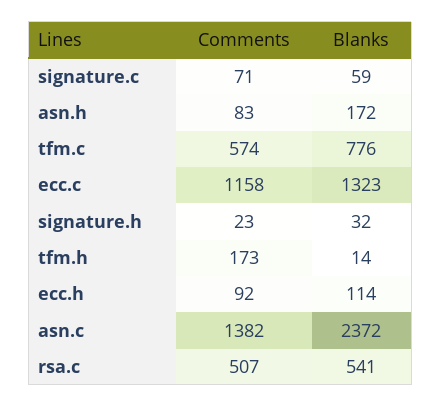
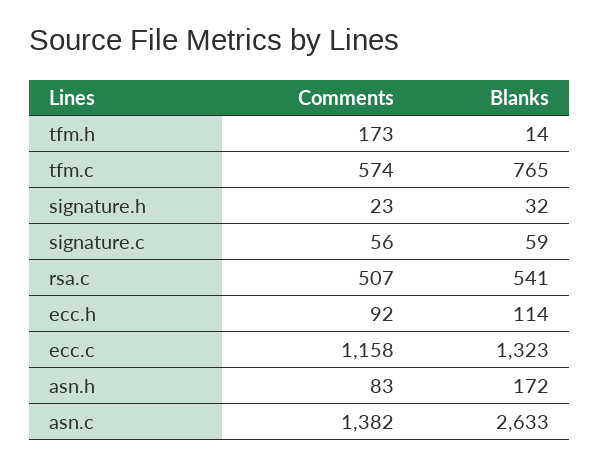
Comments, signature.c: 71 -> 56
Blanks, tfm.c: 776 -> 765
Blanks, asn.c: 2372 -> 2633

